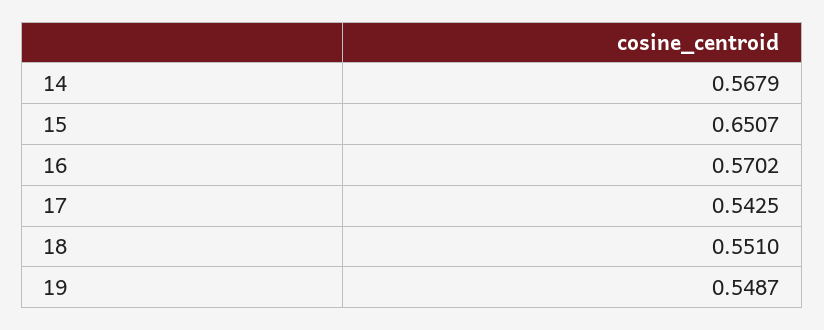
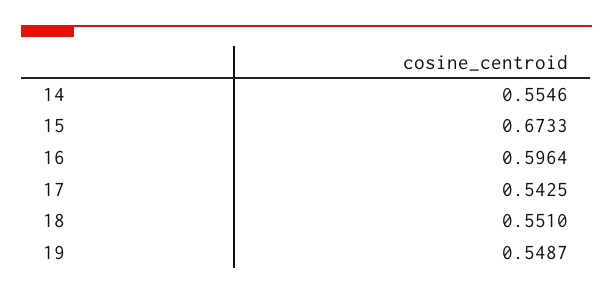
14: 0.5679 -> 0.5546
15: 0.6507 -> 0.6733
16: 0.5702 -> 0.5964

